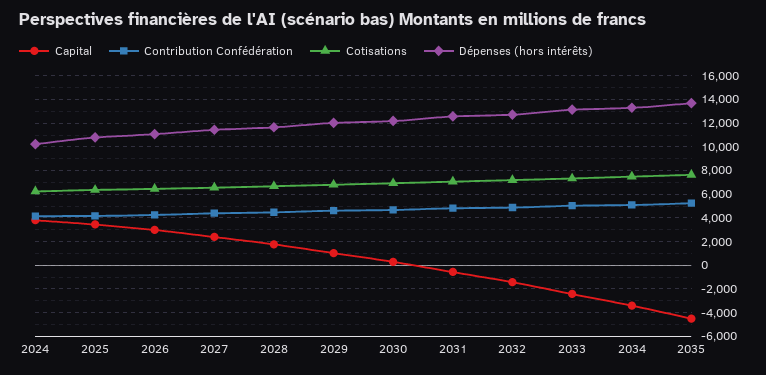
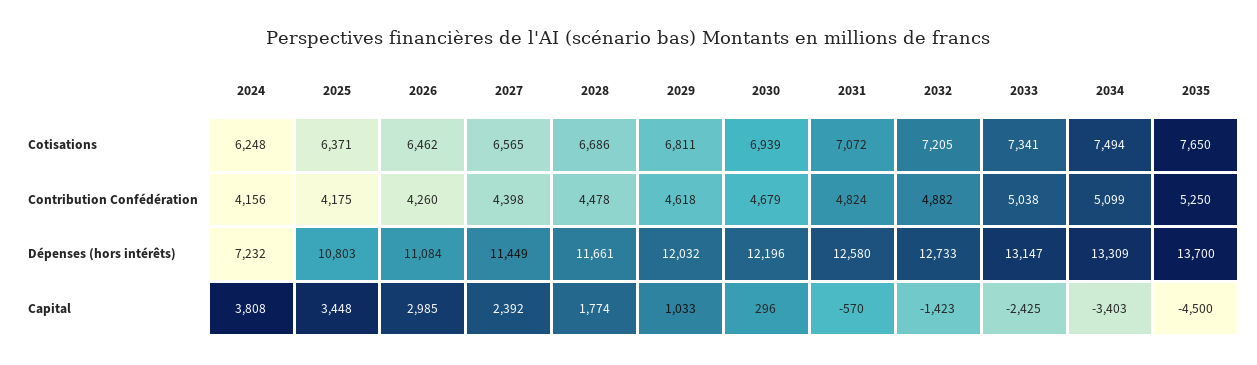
Dépenses (hors intérêts), 2024: 10000 -> 7232

